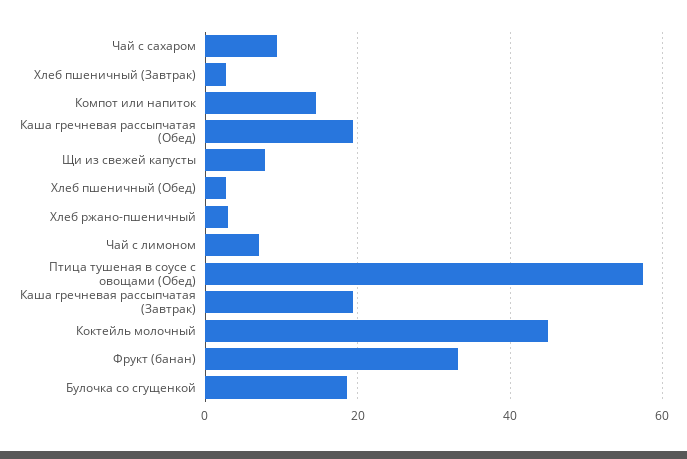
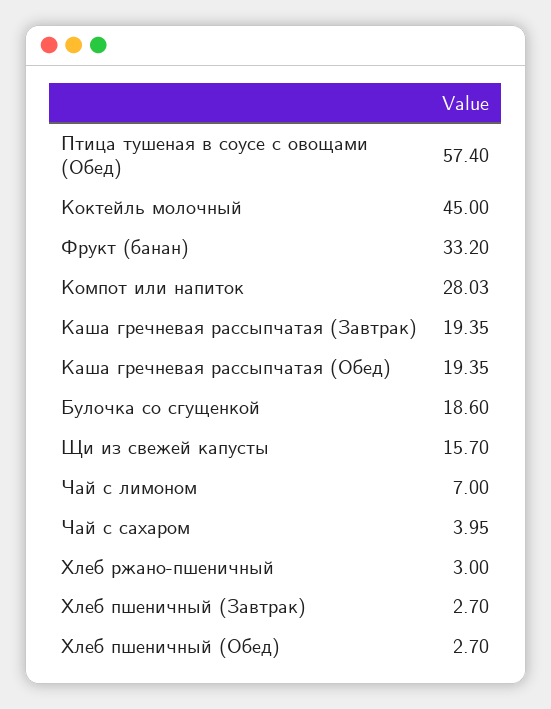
Чай с сахаром: 10 -> 3.95
Компот или напиток: 14 -> 28.03
Щи из свежей капусты: 8 -> 15.7

